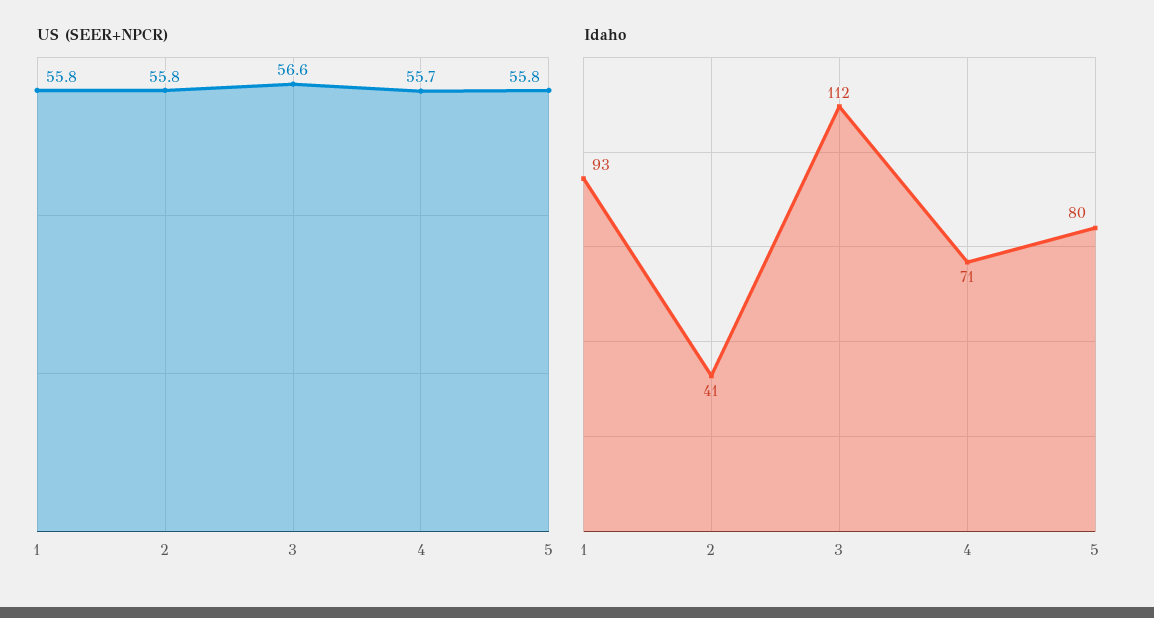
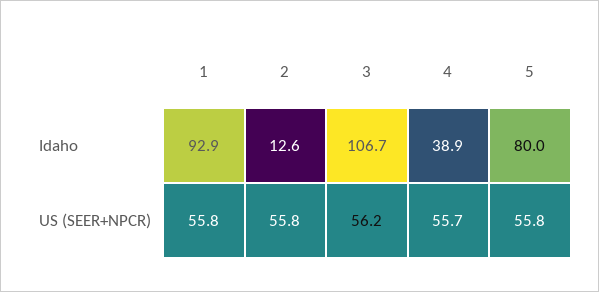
US (SEER+NPCR), 3: 56.6 -> 56.2
Idaho, 2: 41 -> 12.6
Idaho, 3: 112 -> 106.7
Idaho, 4: 71 -> 38.9

